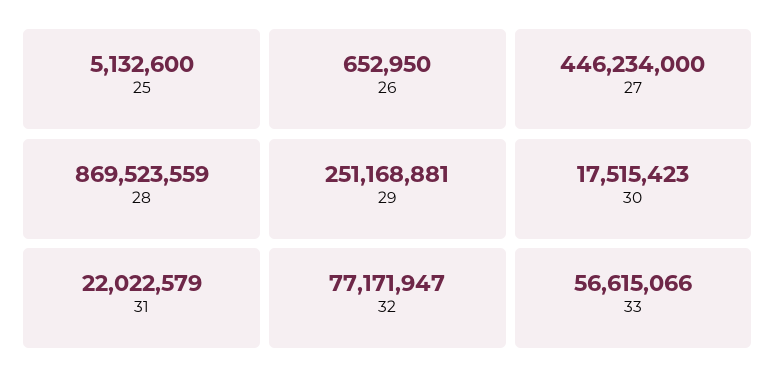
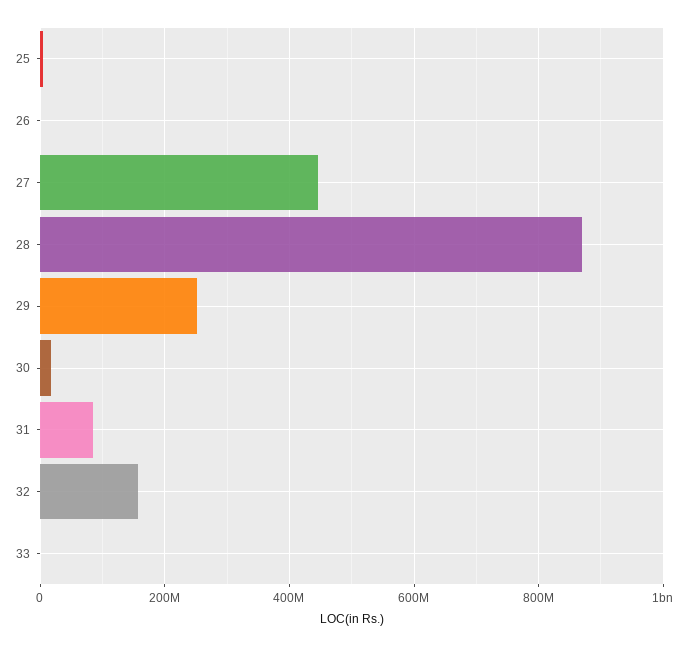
31: 22022579 -> 80000000
32: 77171947 -> 160000000
33: 56615066 -> 0

